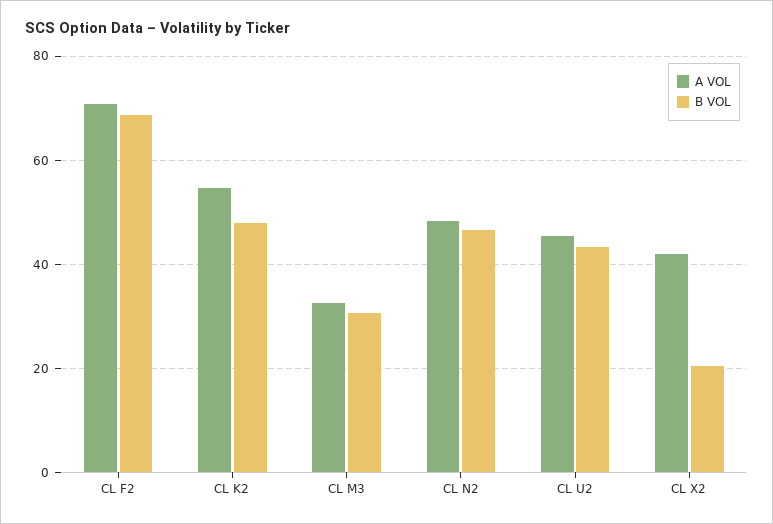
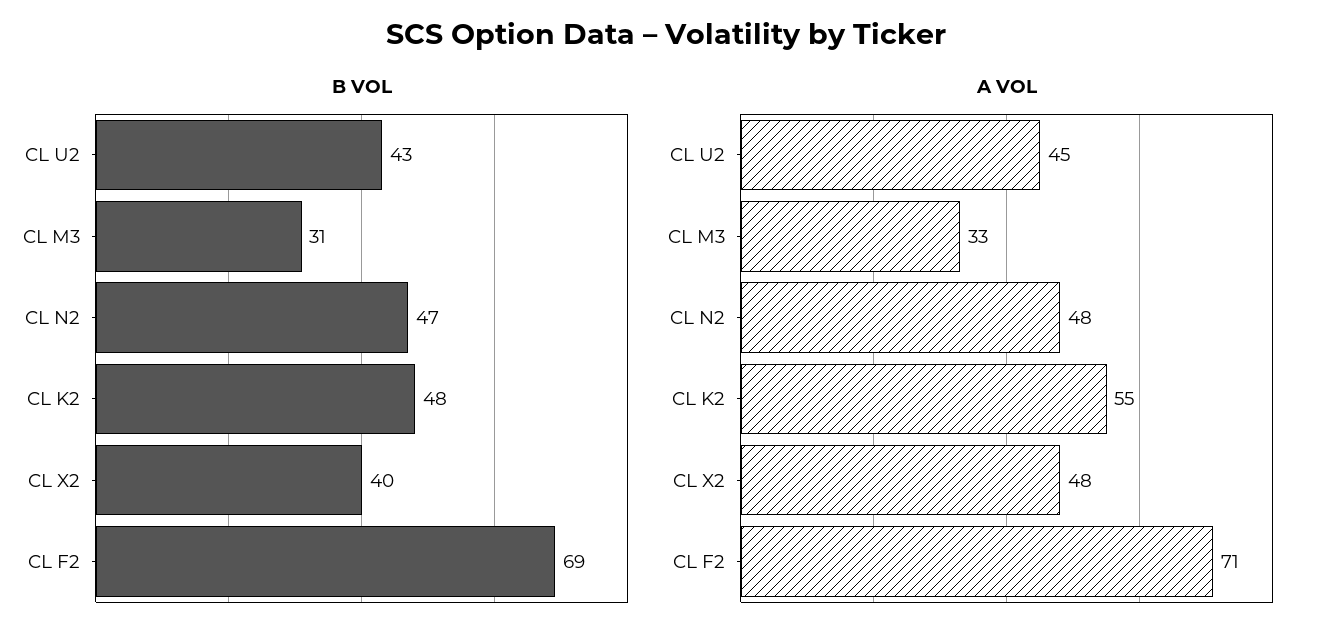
A VOL, CL X2: 42 -> 48
B VOL, CL X2: 20 -> 40

